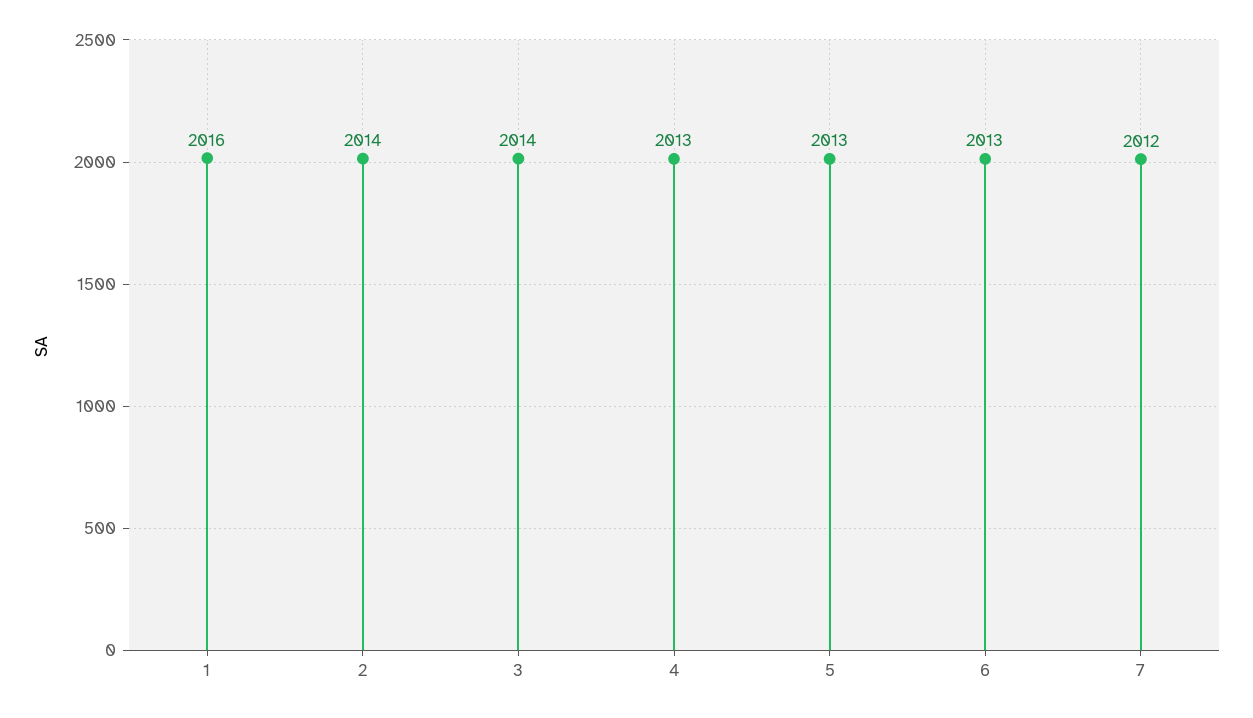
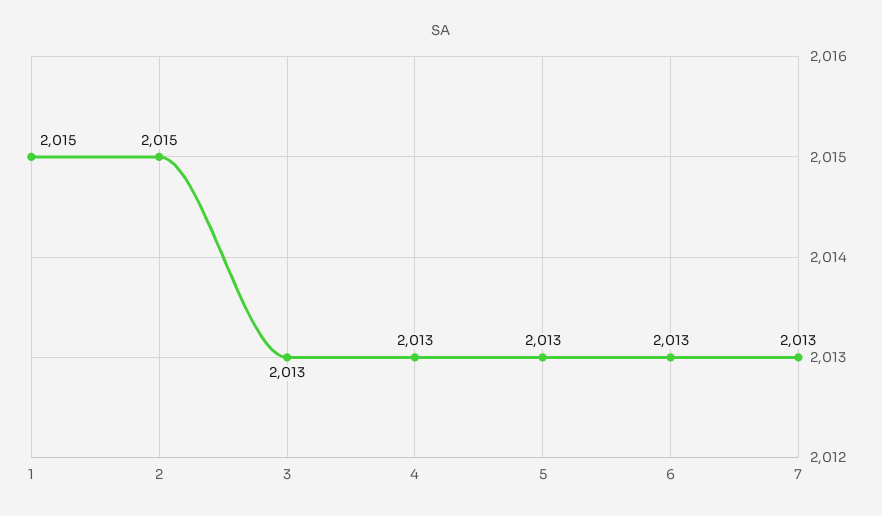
1: 2016 -> 2015
2: 2014 -> 2015
3: 2014 -> 2013
7: 2012 -> 2013

